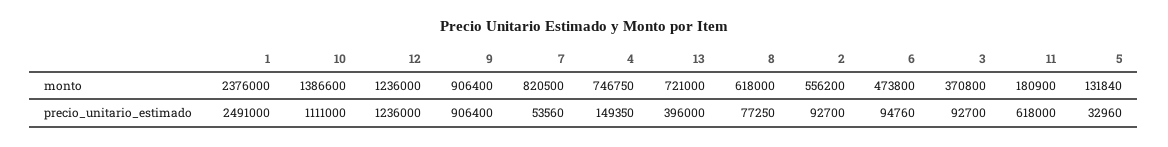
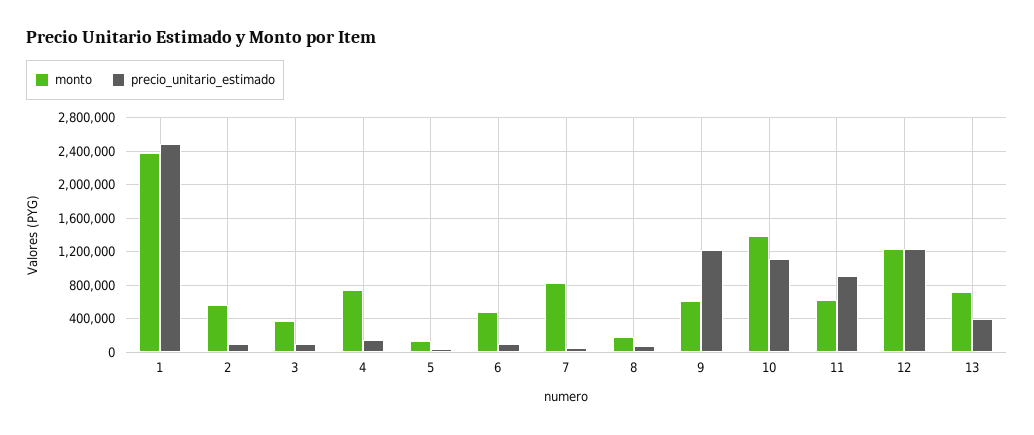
monto, 9: 906400 -> 600000
monto, 8: 618000 -> 200000
monto, 11: 180900 -> 600000
precio_unitario_estimado, 9: 906400 -> 1200000
precio_unitario_estimado, 11: 618000 -> 900000

